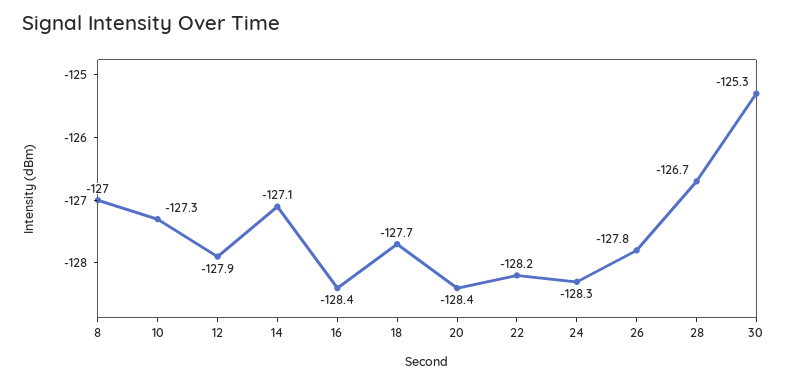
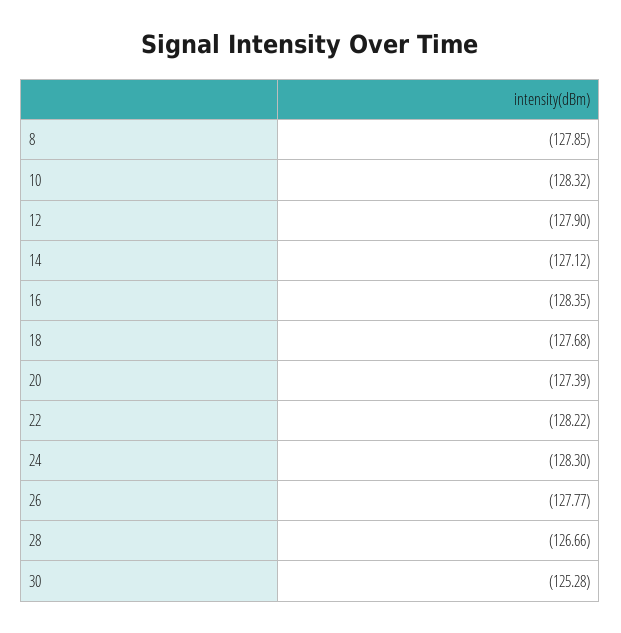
8: -127 -> -127.85
10: -127.3 -> -128.32
20: -128.4 -> -127.39

